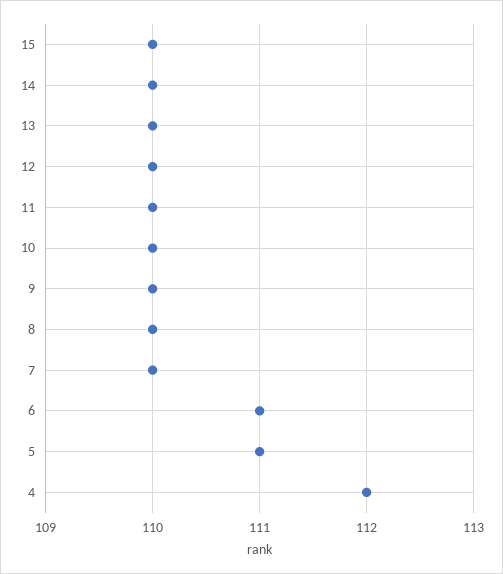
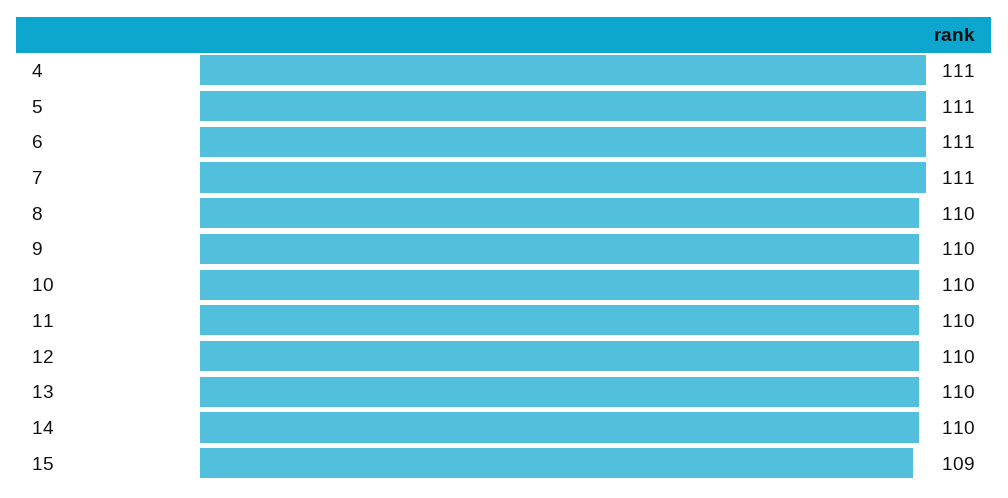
15: 110 -> 109
7: 110 -> 111
4: 112 -> 111

